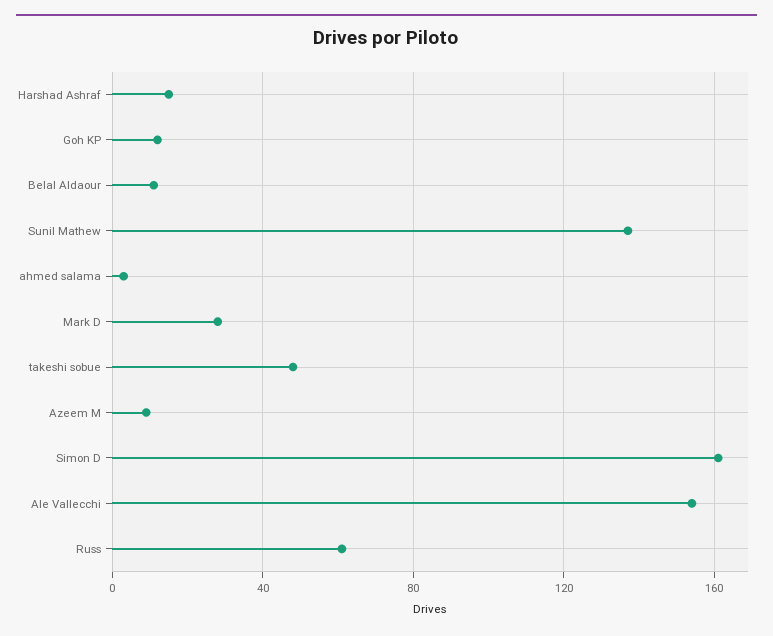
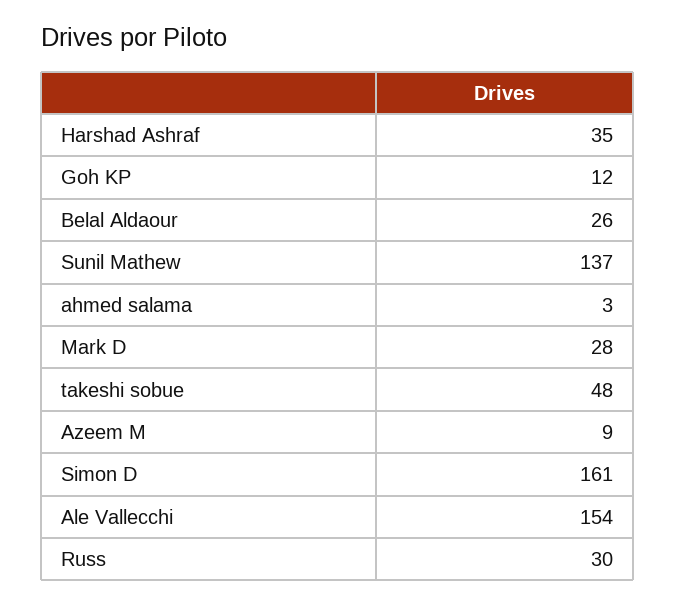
Harshad Ashraf: 15 -> 35
Belal Aldaour: 10 -> 26
Russ: 60 -> 30

